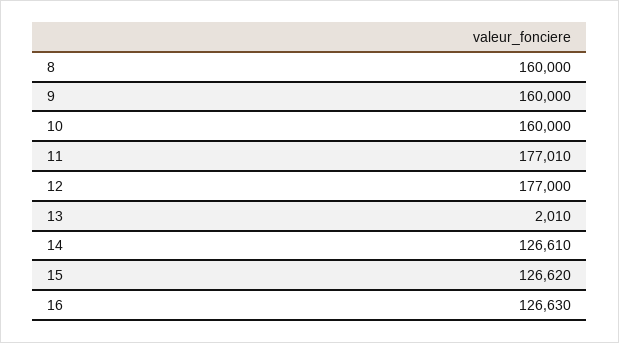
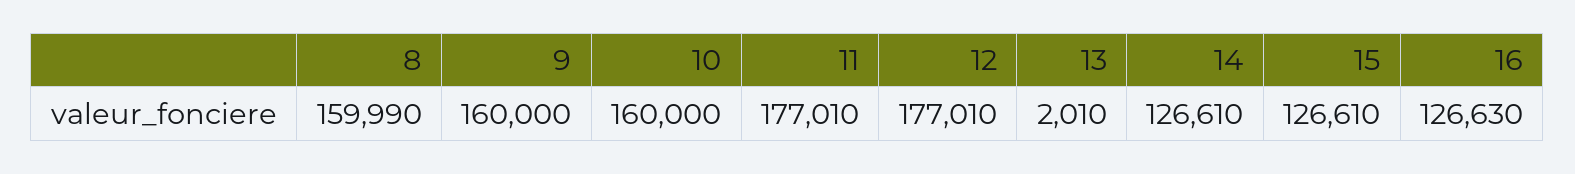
8: 160000 -> 159990
12: 177000 -> 177010
15: 126620 -> 126610

